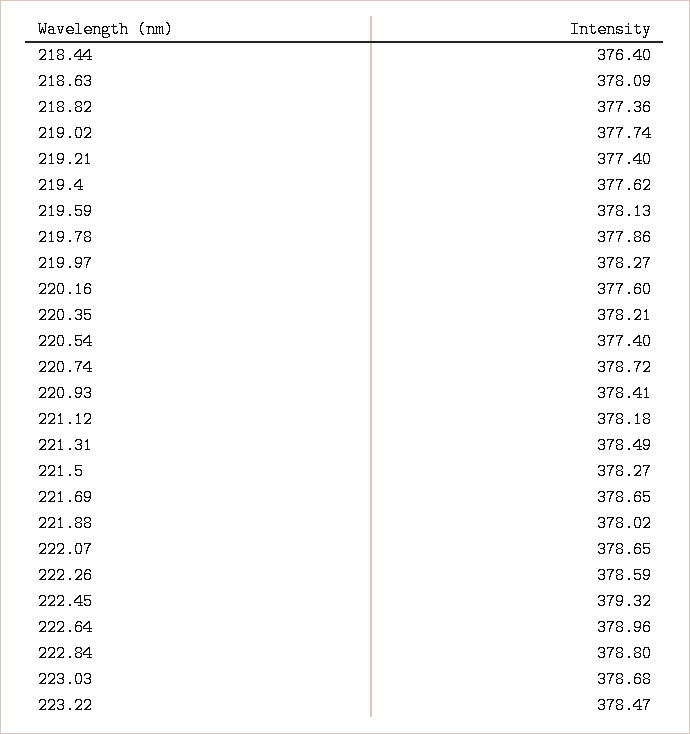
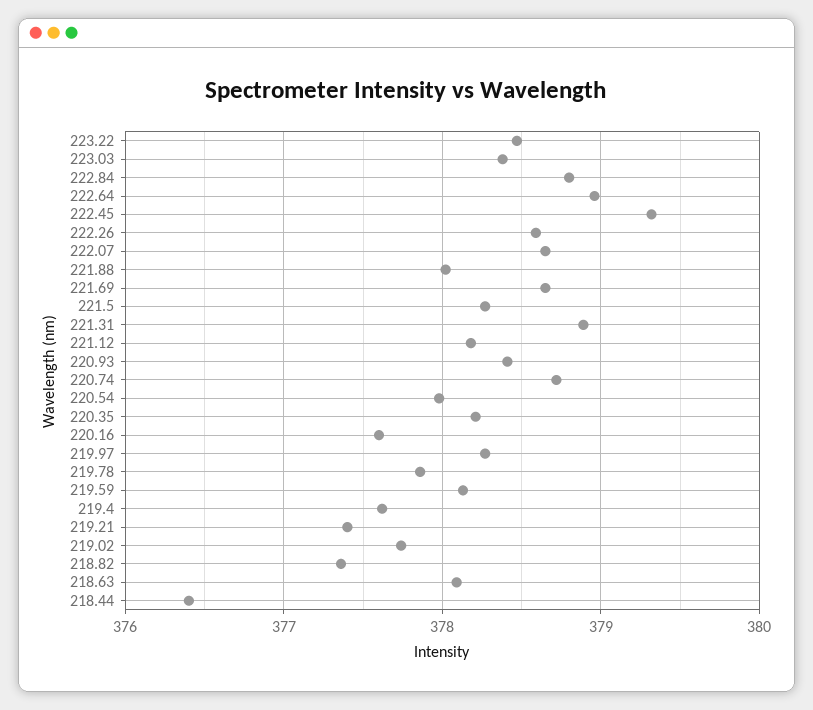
220.54: 377.4 -> 378
221.31: 378.49 -> 378.9
223.03: 378.68 -> 378.4

